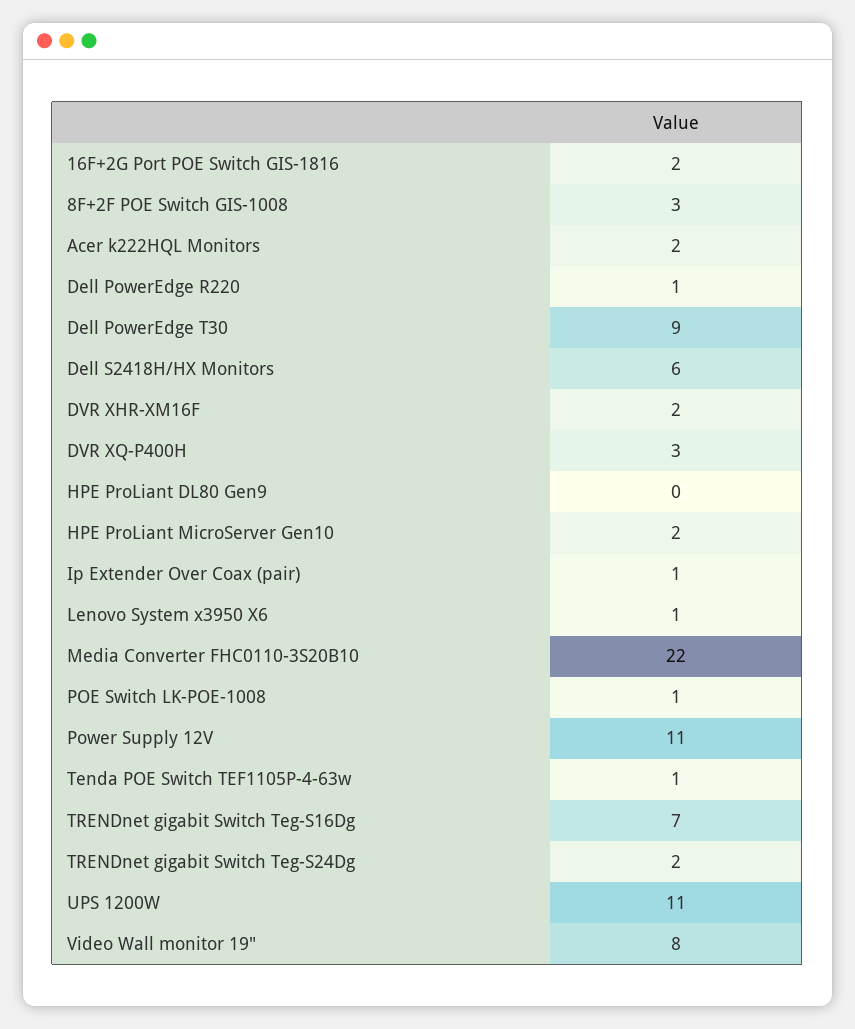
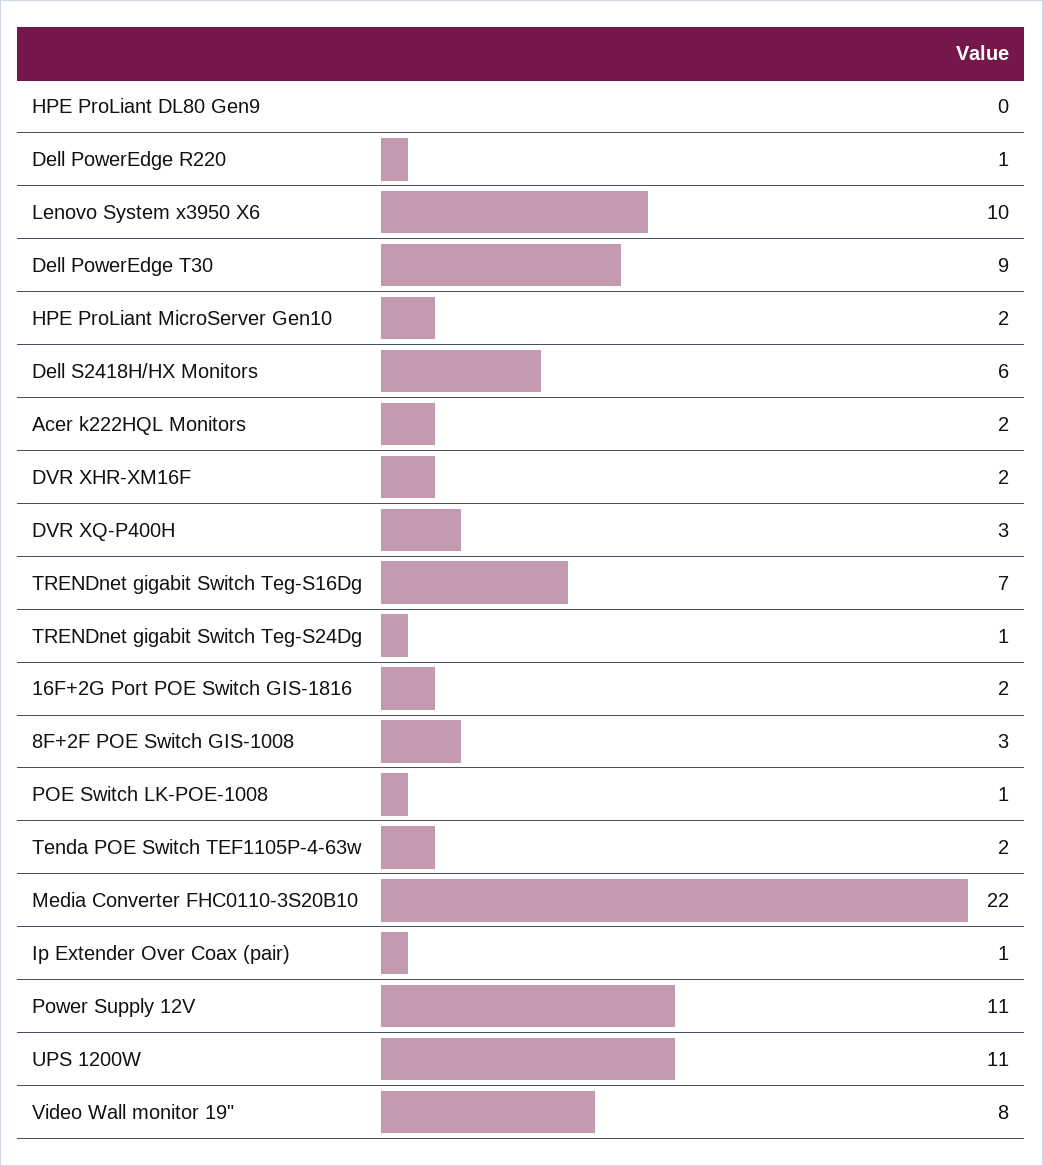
Lenovo System x3950 X6: 1 -> 10
Tenda POE Switch TEF1105P-4-63w: 1 -> 2
TRENDnet gigabit Switch Teg-S24Dg: 2 -> 1

